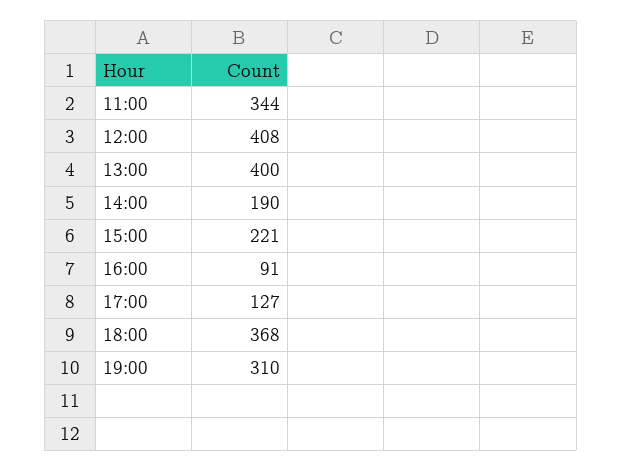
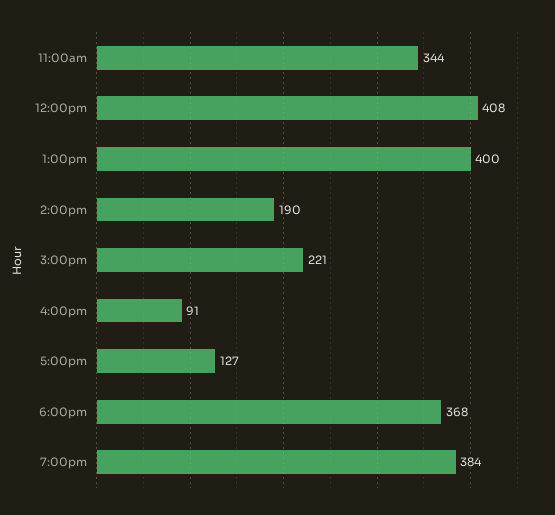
19:00: 310 -> 384

